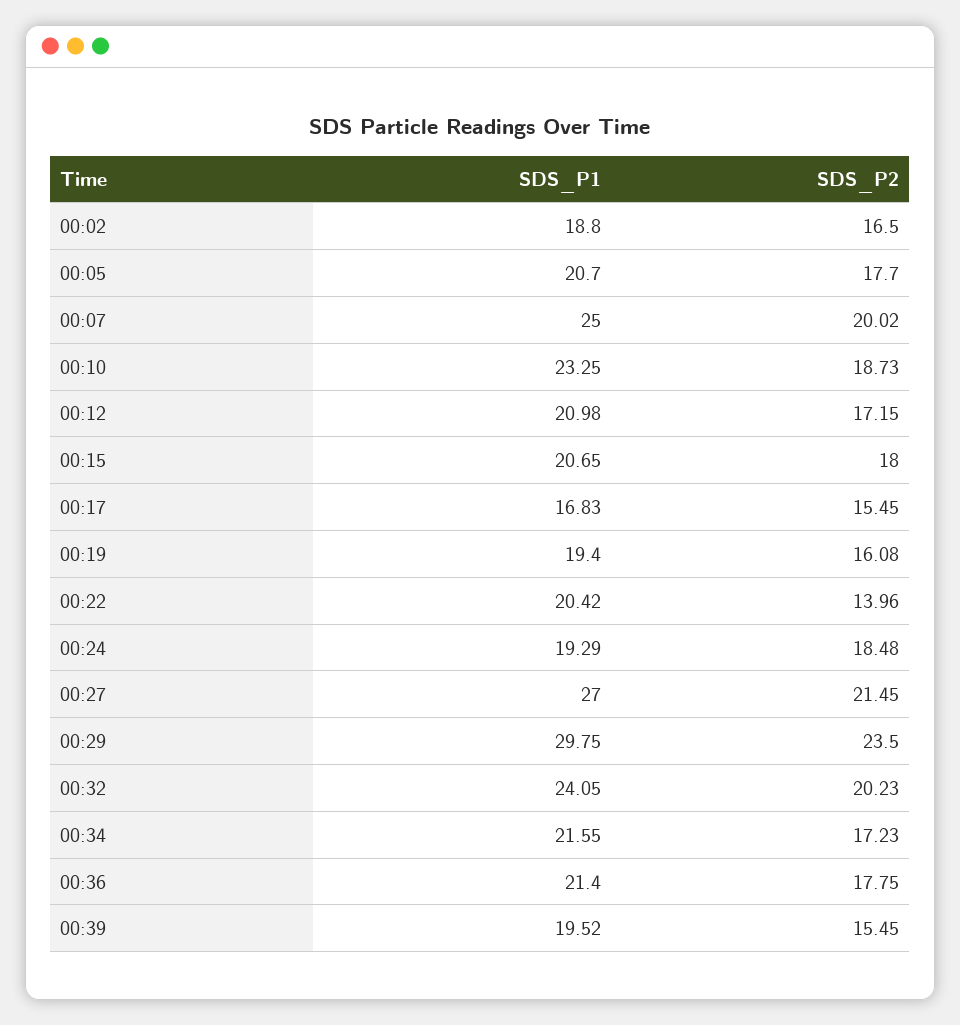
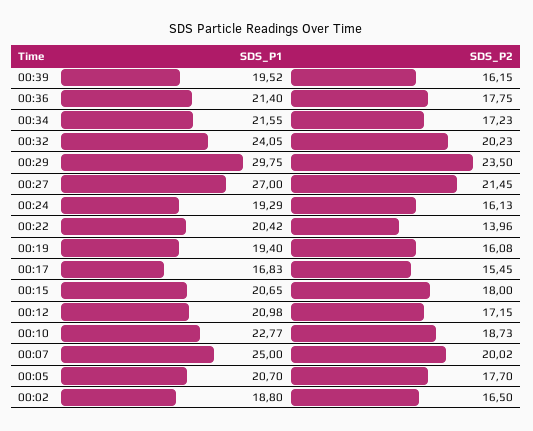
SDS_P1, 00:10: 23.25 -> 22.77
SDS_P2, 00:24: 18.48 -> 16.13
SDS_P2, 00:39: 15.45 -> 16.15

